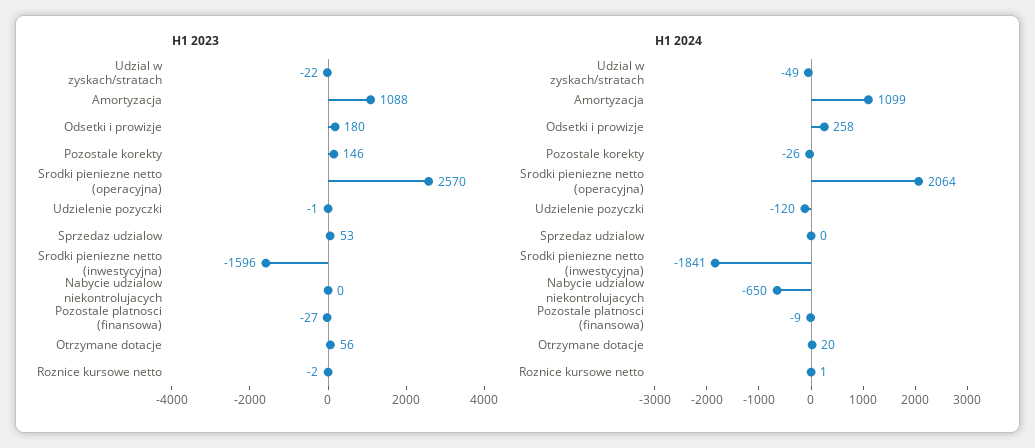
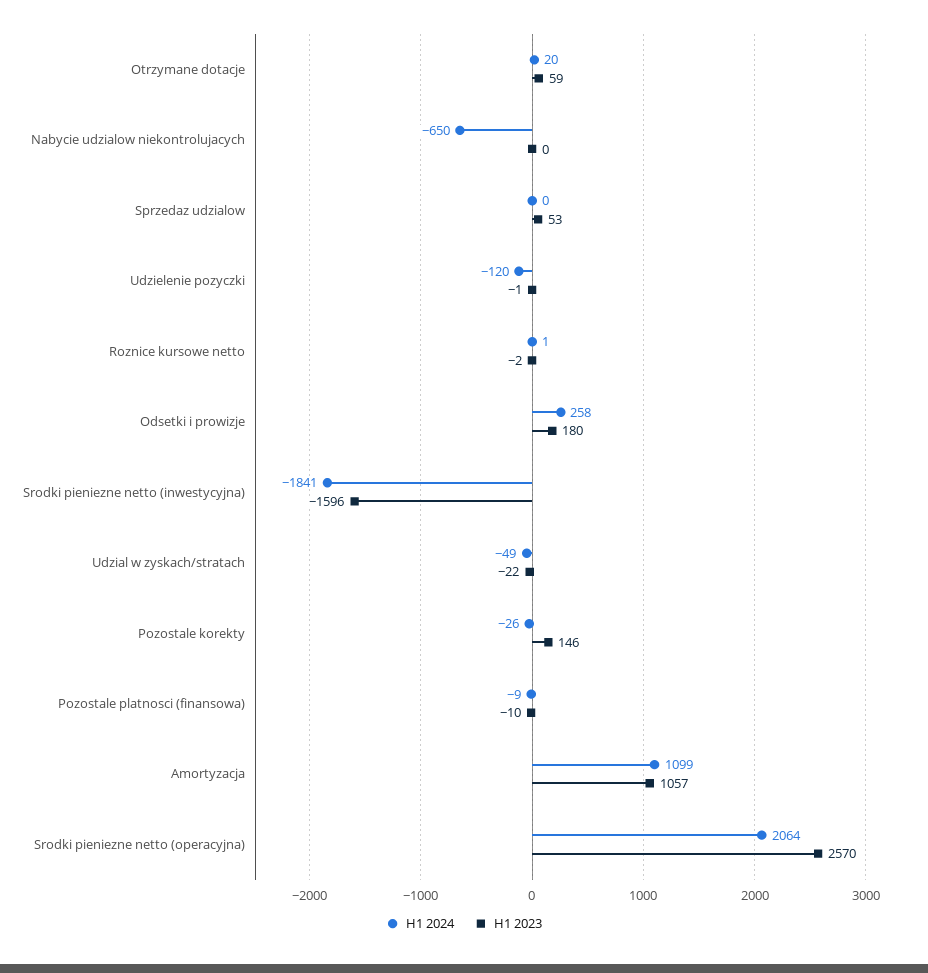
H1 2023, Amortyzacja: 1088 -> 1057
H1 2023, Pozostale platnosci (finansowa): -27 -> -10
H1 2023, Otrzymane dotacje: 56 -> 59

